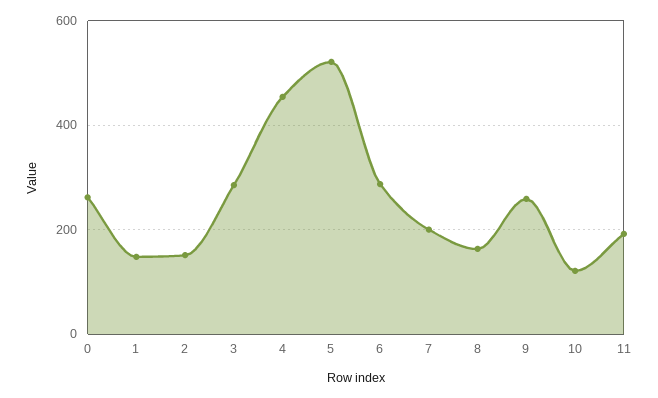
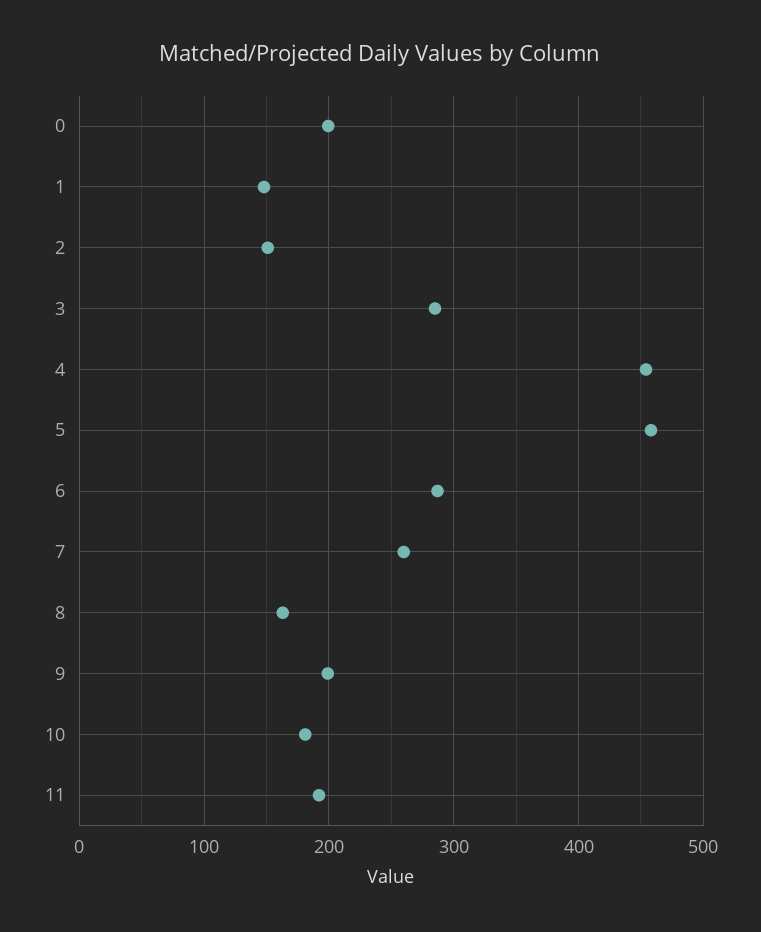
0: 260 -> 200
5: 520 -> 460
7: 200 -> 260
9: 260 -> 200
10: 120 -> 180

